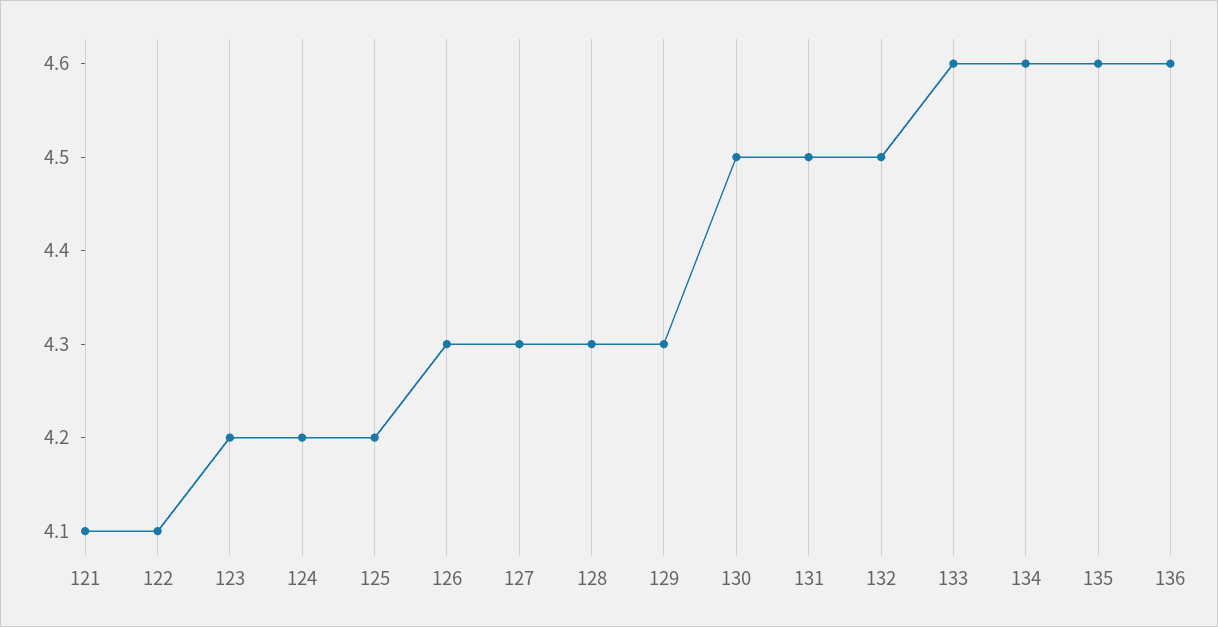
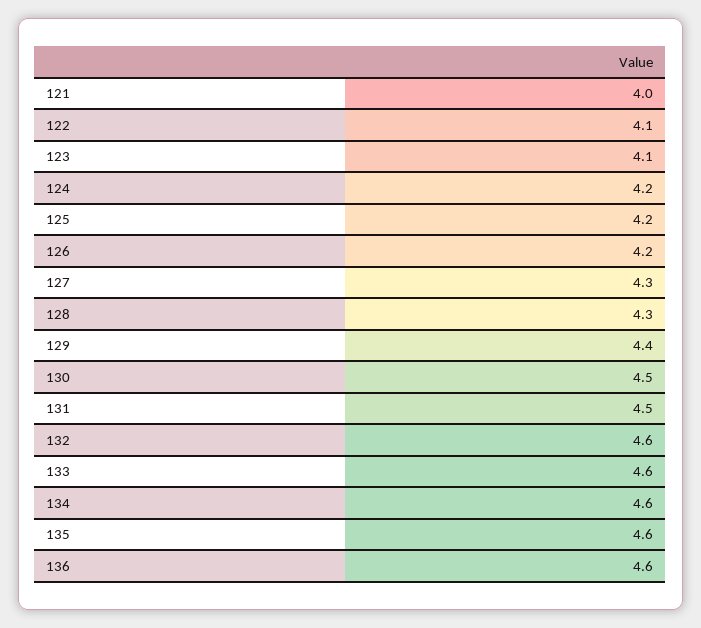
121: 4.1 -> 4
123: 4.2 -> 4.1
126: 4.3 -> 4.2
129: 4.3 -> 4.4
132: 4.5 -> 4.6

